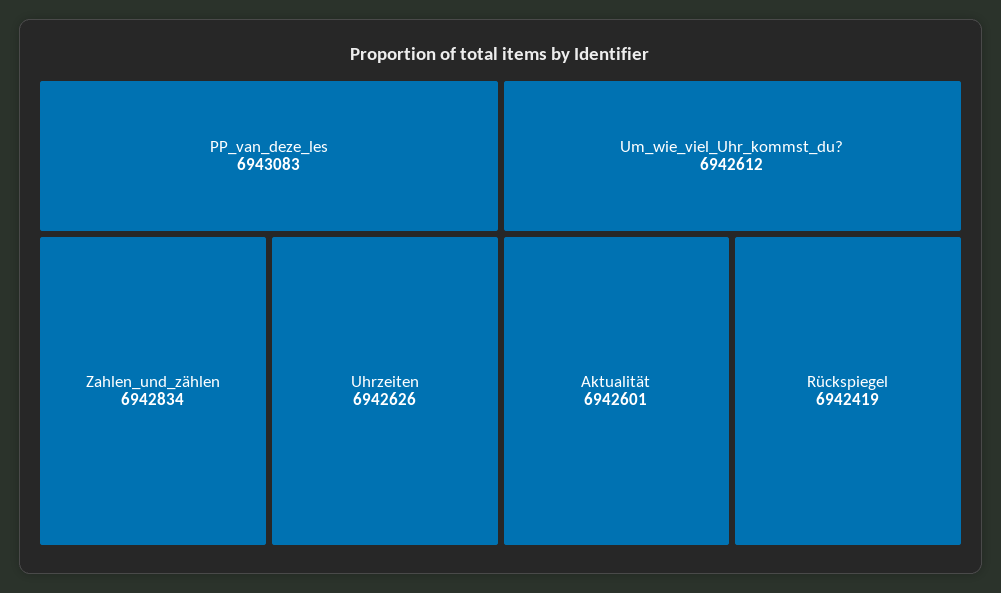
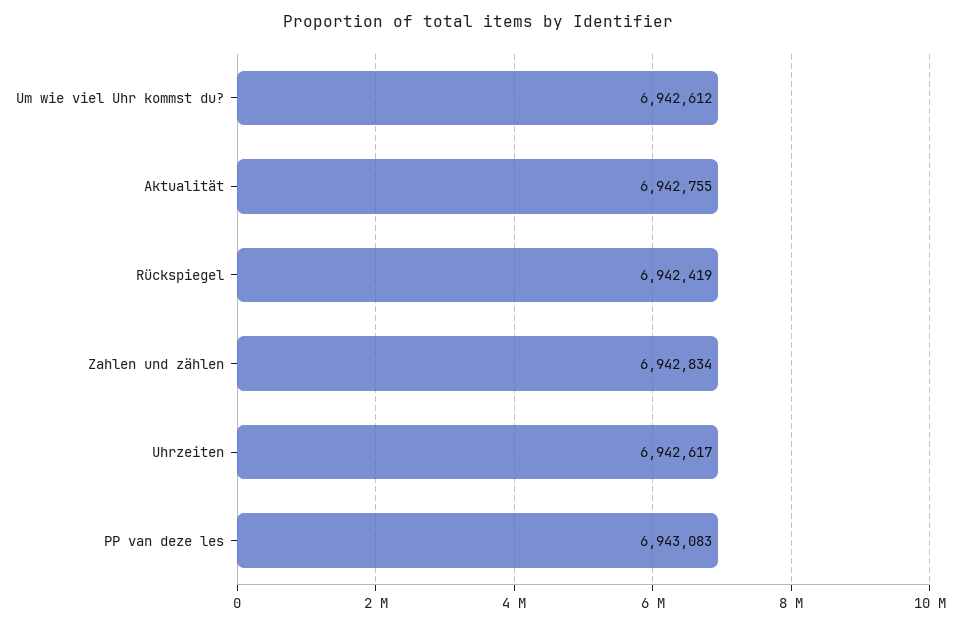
Uhrzeiten: 6942626 -> 6942617
Aktualität: 6942601 -> 6942755

